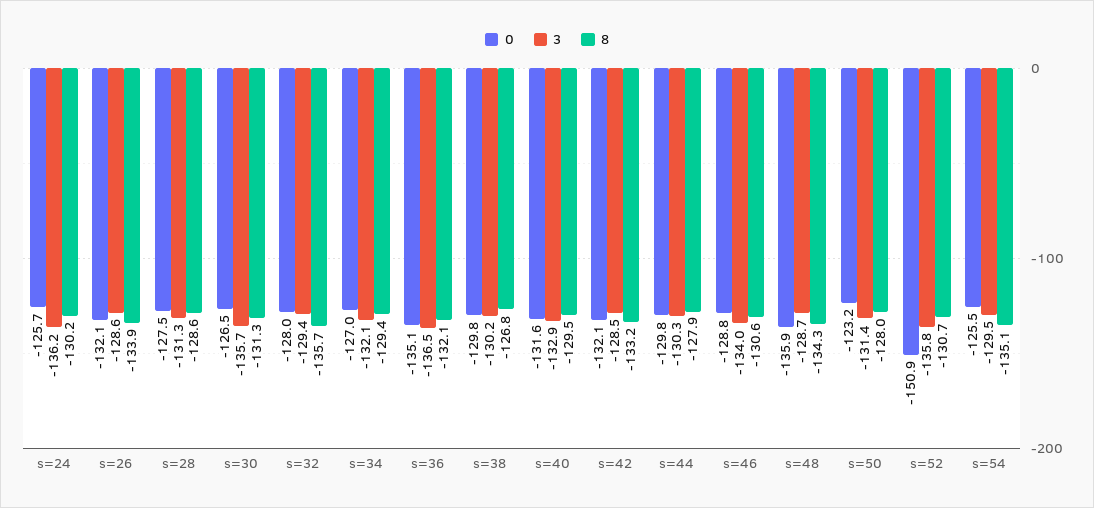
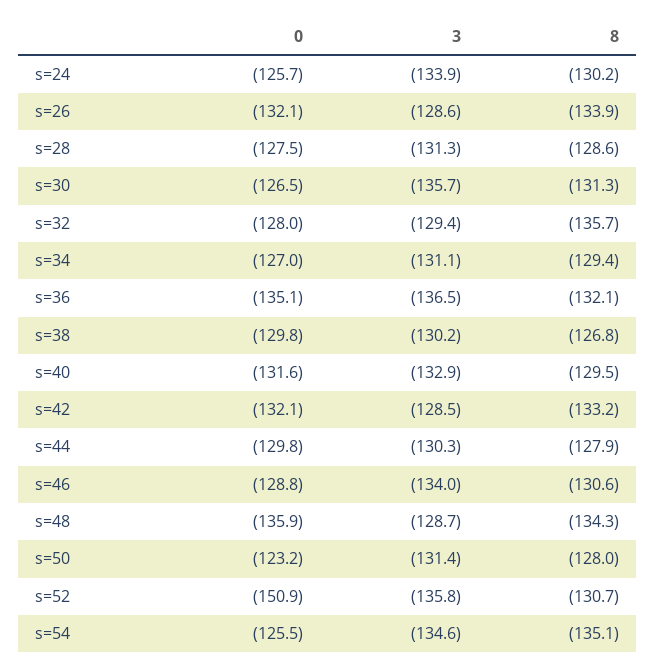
3, s=24: -136.2 -> -133.9
3, s=34: -132.1 -> -131.1
3, s=54: -129.5 -> -134.6

